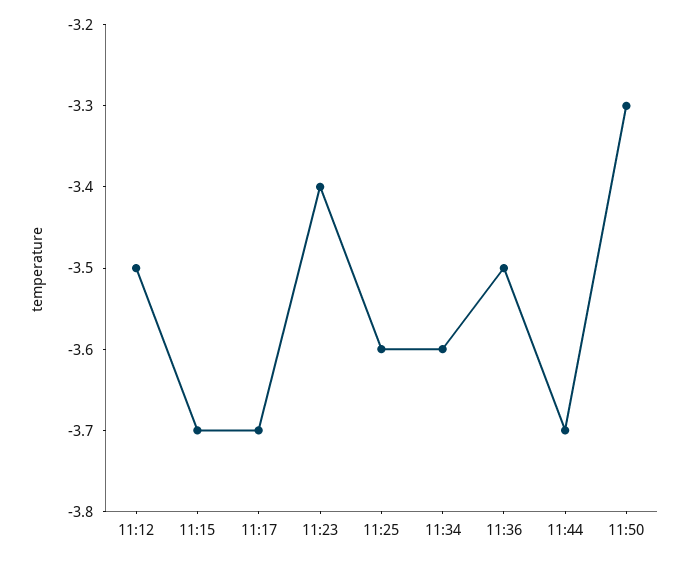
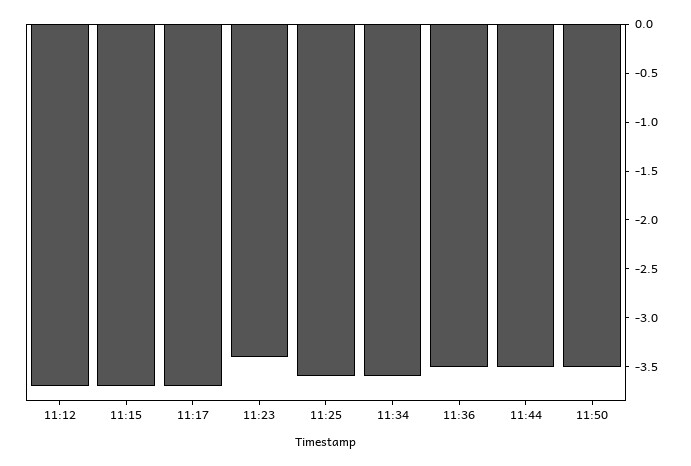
11:12: -3.5 -> -3.7
11:44: -3.7 -> -3.5
11:50: -3.3 -> -3.5

